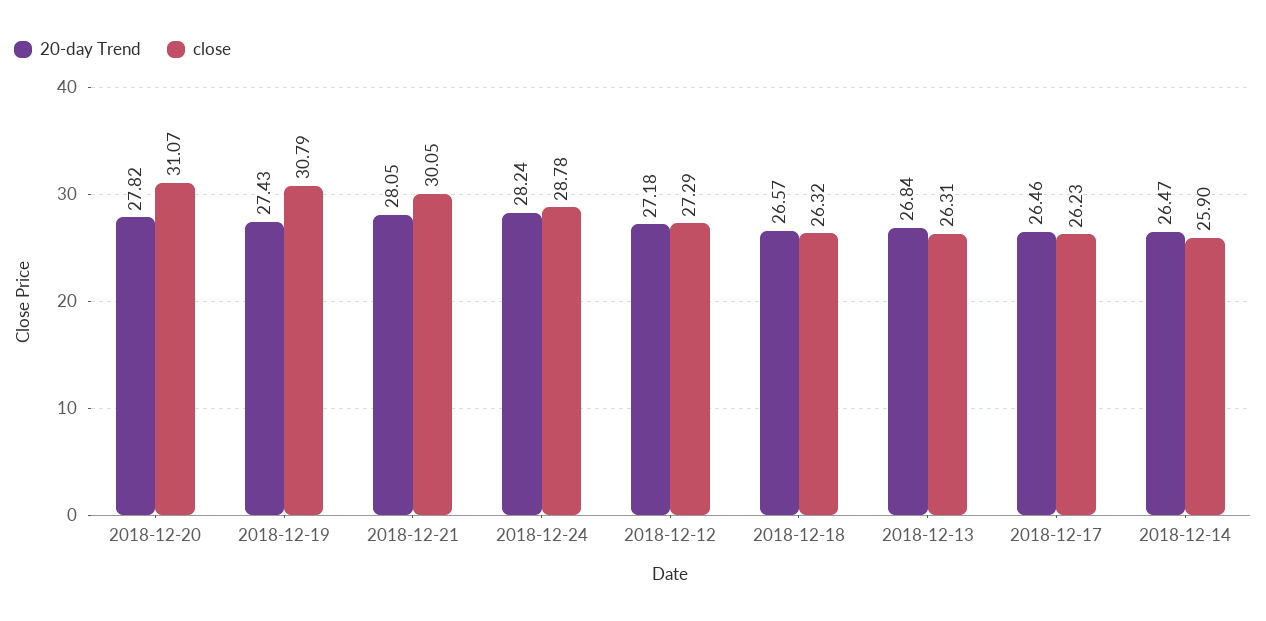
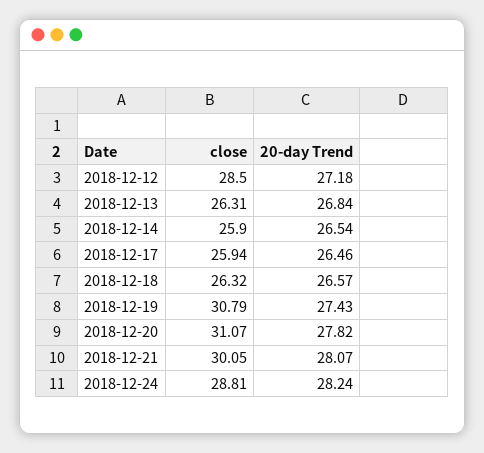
20-day Trend, 2018-12-21: 28.05 -> 28.07
close, 2018-12-24: 28.78 -> 28.81
close, 2018-12-12: 27.29 -> 28.5
close, 2018-12-17: 26.23 -> 25.94
20-day Trend, 2018-12-14: 26.47 -> 26.54

